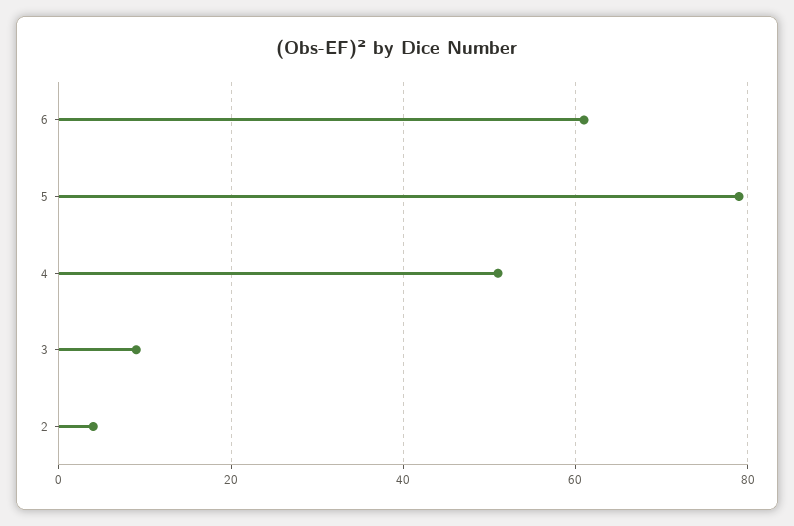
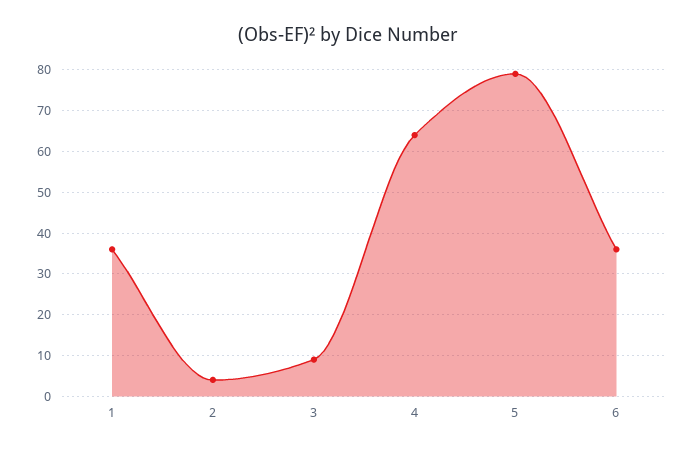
6: 60 -> 35
4: 50 -> 65
1: none -> 35

